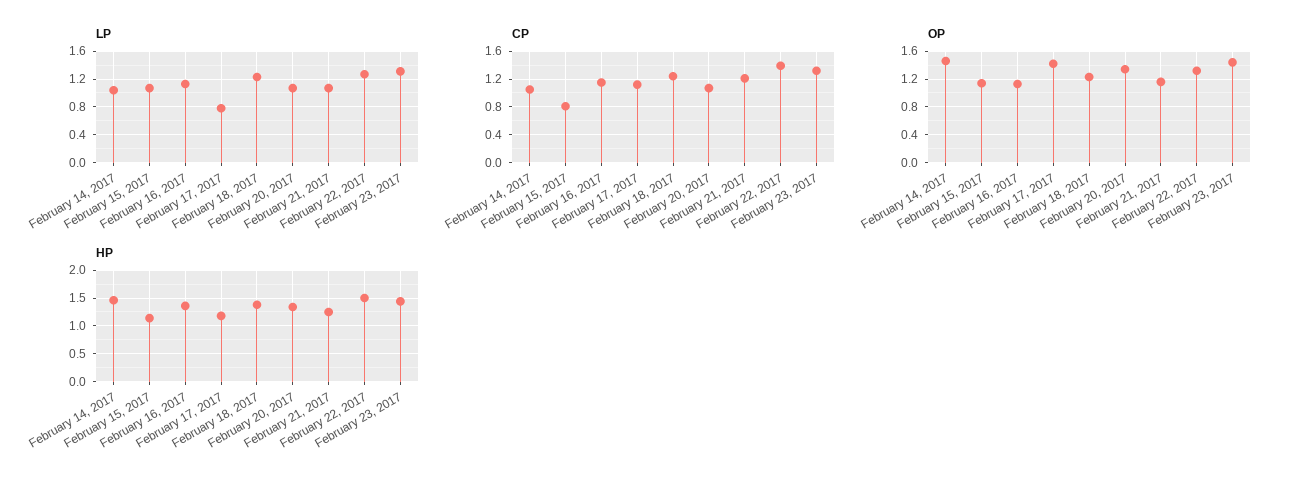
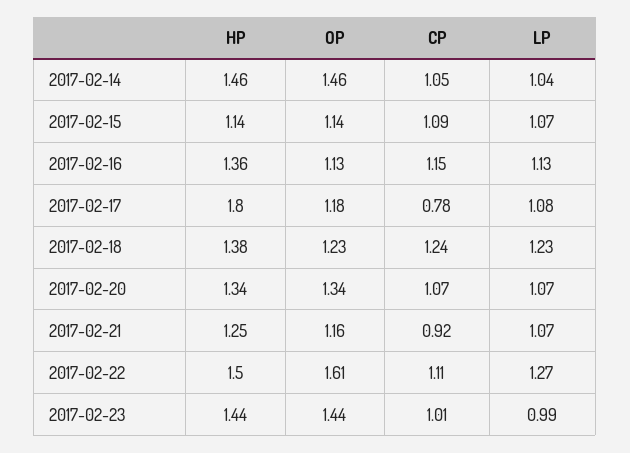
LP, February 17, 2017: 0.8 -> 1.08
LP, February 23, 2017: 1.3 -> 0.99
CP, February 15, 2017: 0.8 -> 1.09
CP, February 17, 2017: 1.1 -> 0.78
CP, February 21, 2017: 1.2 -> 0.92
CP, February 22, 2017: 1.4 -> 1.11
CP, February 23, 2017: 1.3 -> 1.01
OP, February 17, 2017: 1.4 -> 1.18
OP, February 22, 2017: 1.3 -> 1.61
HP, February 17, 2017: 1.25 -> 1.8

